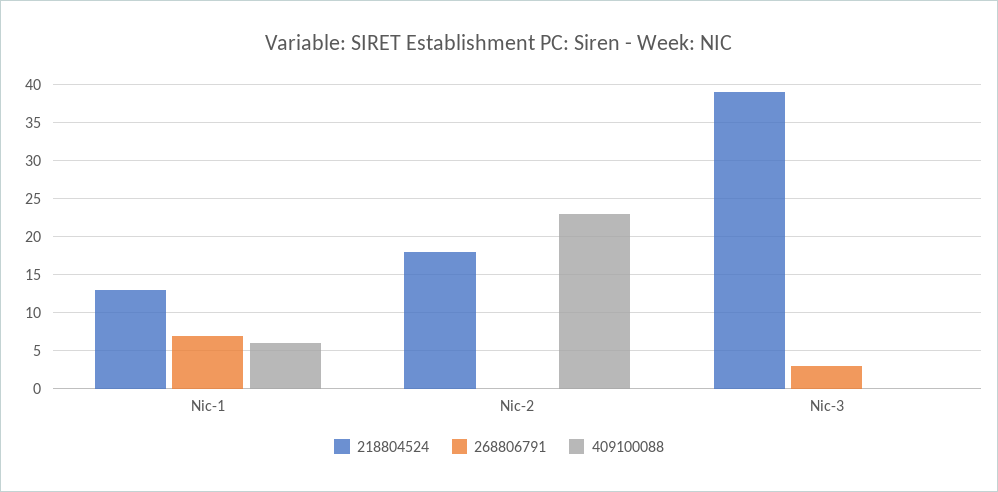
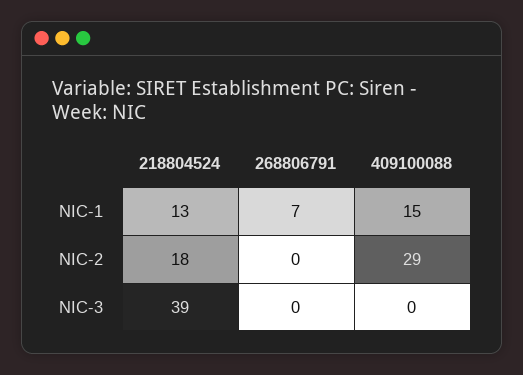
409100088, Nic-1: 6 -> 15
409100088, Nic-2: 23 -> 29
268806791, Nic-3: 3 -> 0

